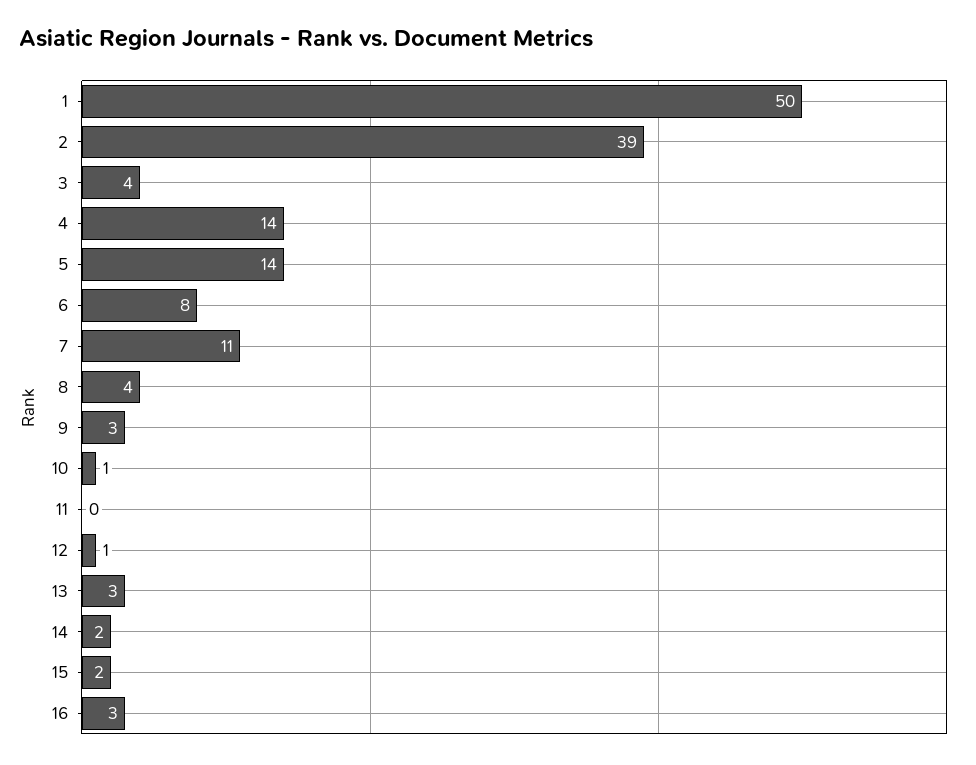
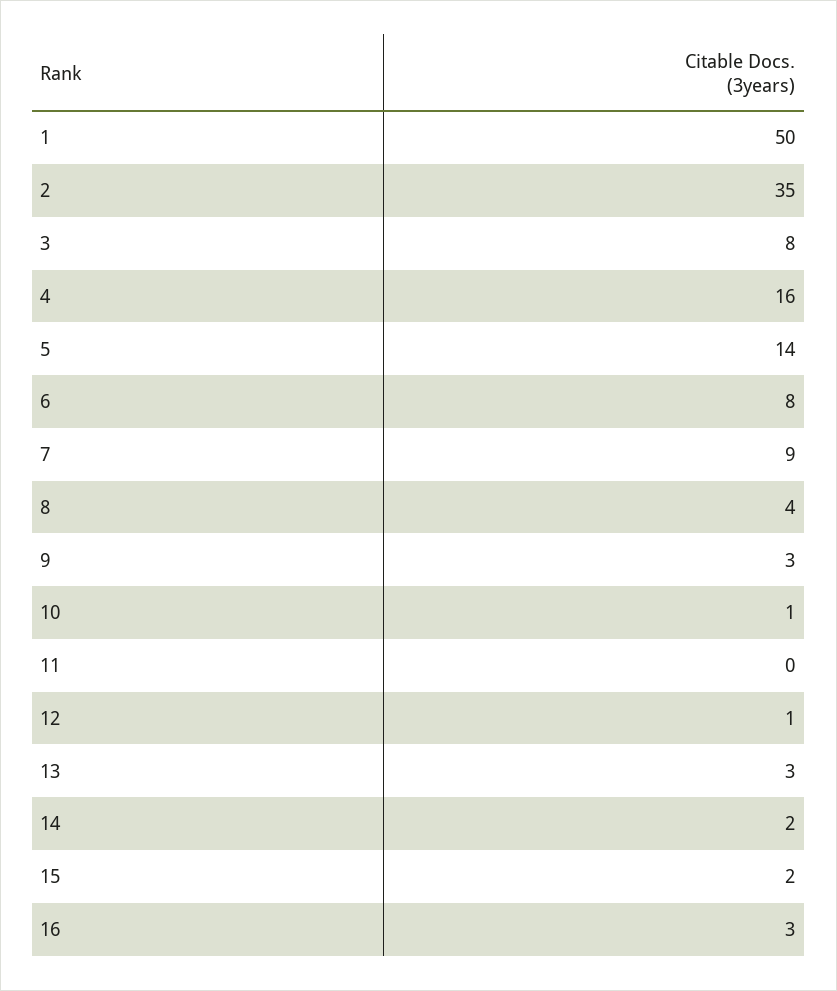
2: 39 -> 35
3: 4 -> 8
4: 14 -> 16
7: 11 -> 9

